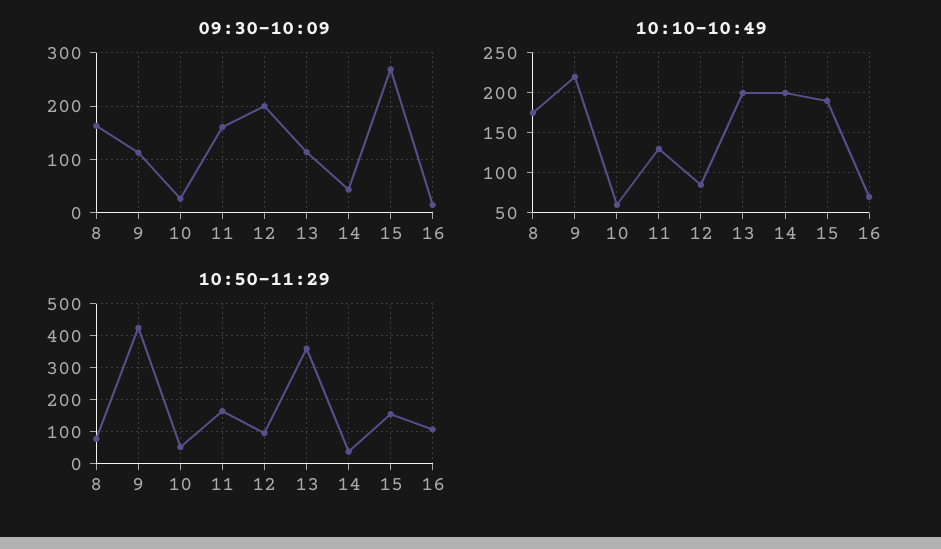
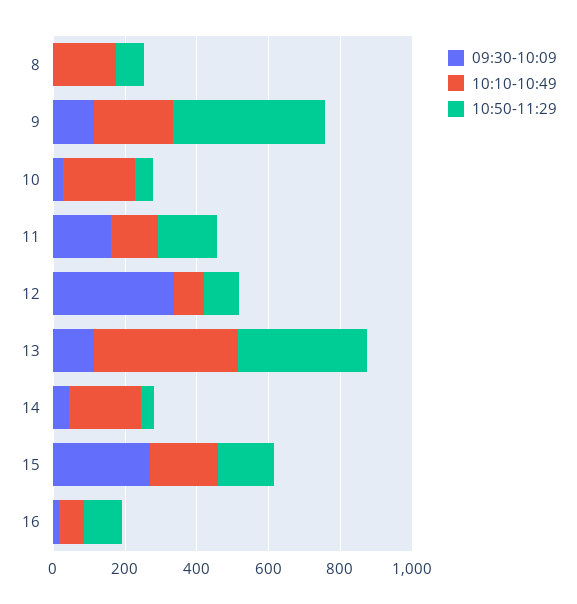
09:30-10:09, 8: 160 -> 0
09:30-10:09, 12: 200 -> 350
10:10-10:49, 10: 60 -> 200
10:10-10:49, 13: 200 -> 400

